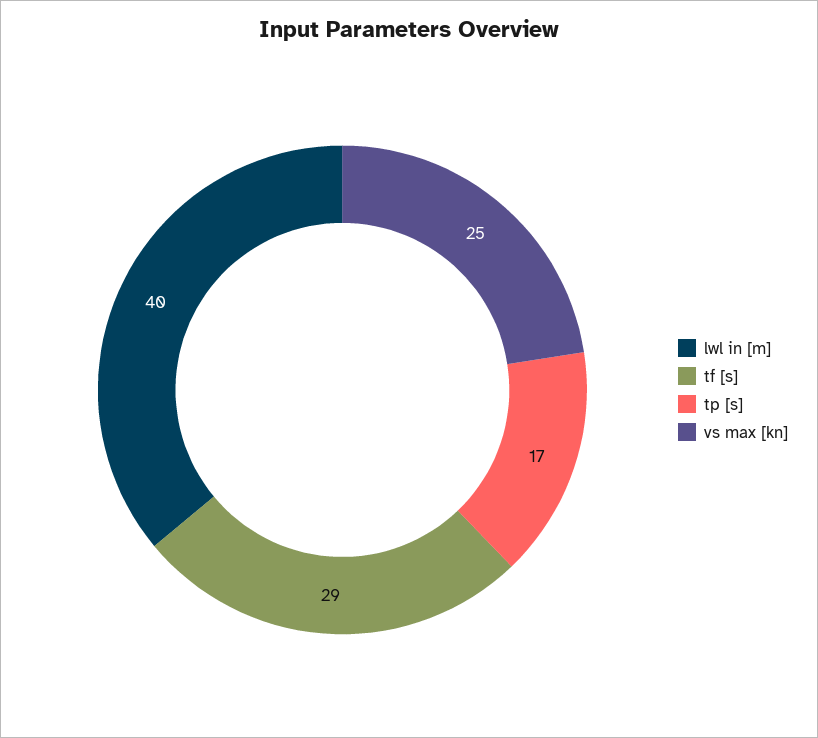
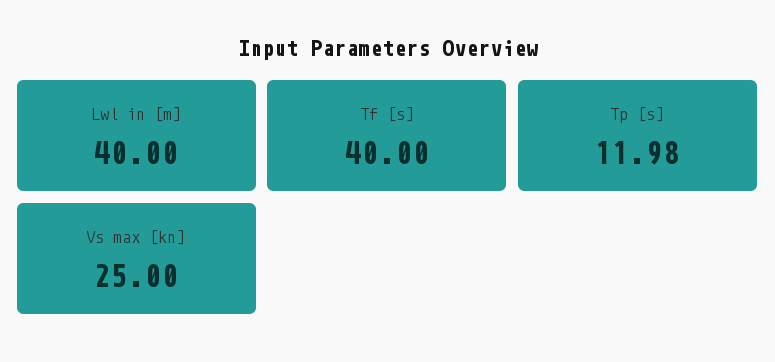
tf [s]: 29 -> 40
tp [s]: 17 -> 11.98

